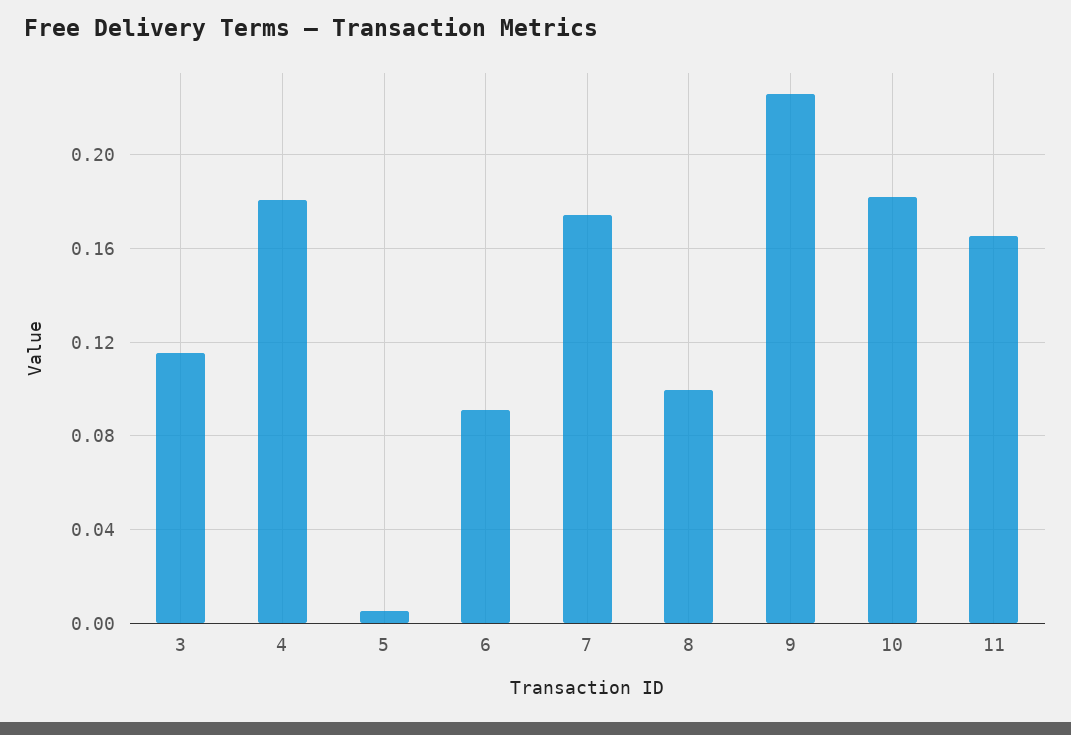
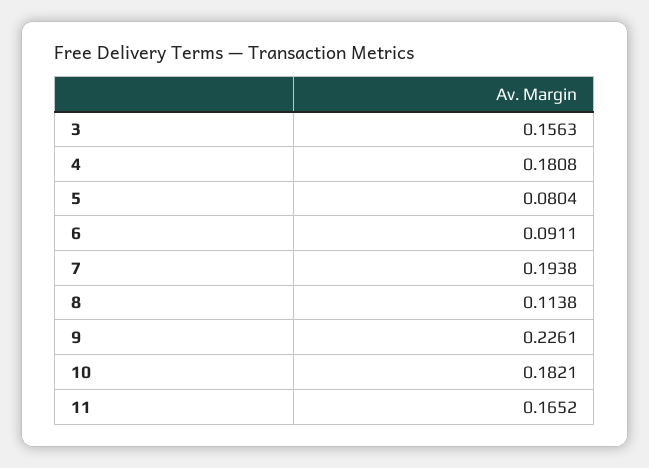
3: 0.115 -> 0.1563
5: 0.005 -> 0.0804
7: 0.175 -> 0.1938
8: 0.1 -> 0.1138

